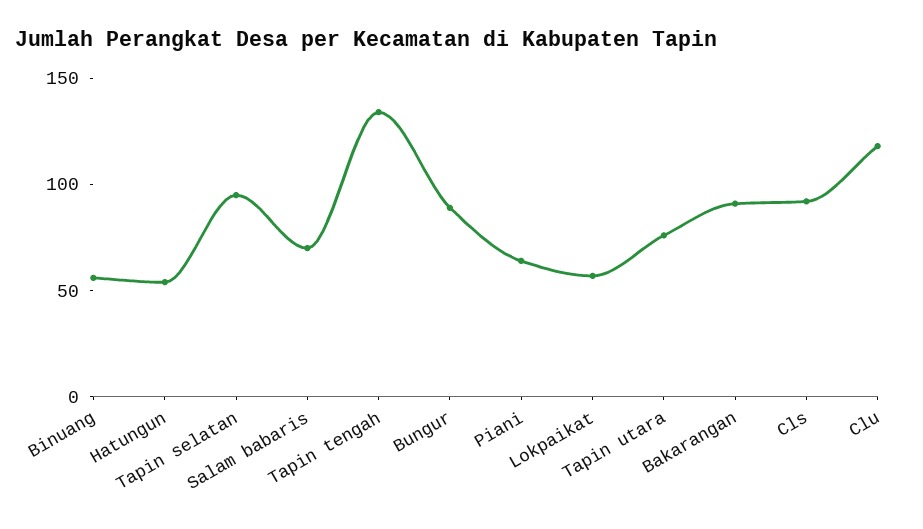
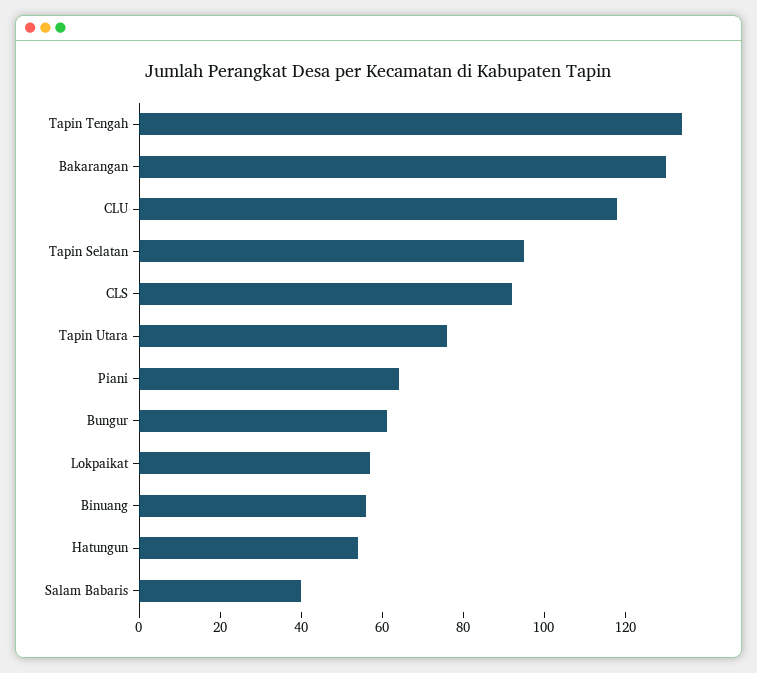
Salam babaris: 70 -> 40
Bungur: 90 -> 60
Bakarangan: 90 -> 130

